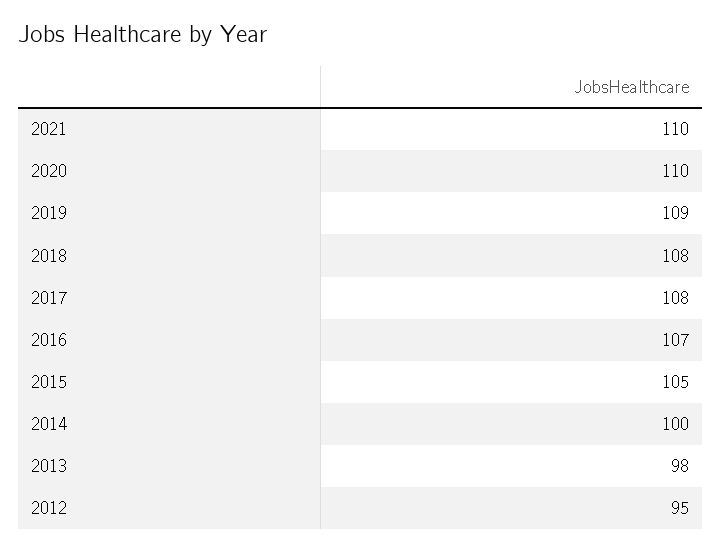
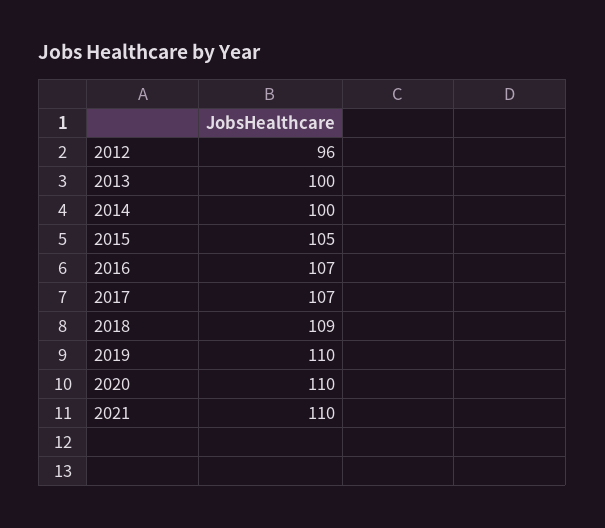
2019: 109 -> 110
2018: 108 -> 109
2017: 108 -> 107
2013: 98 -> 100
2012: 95 -> 96

